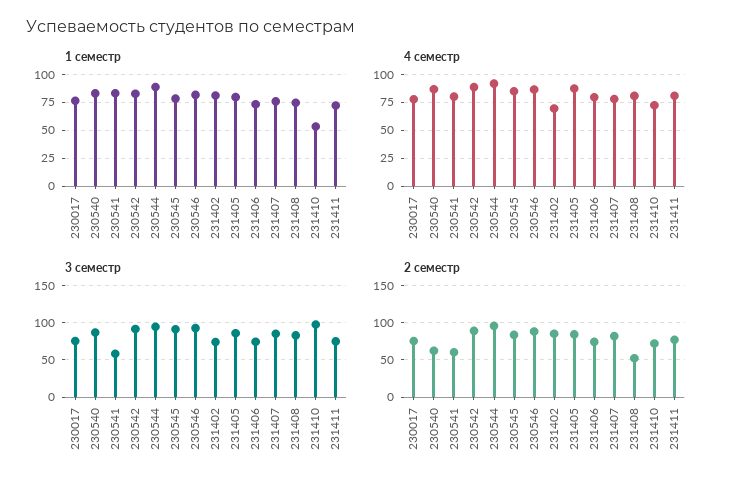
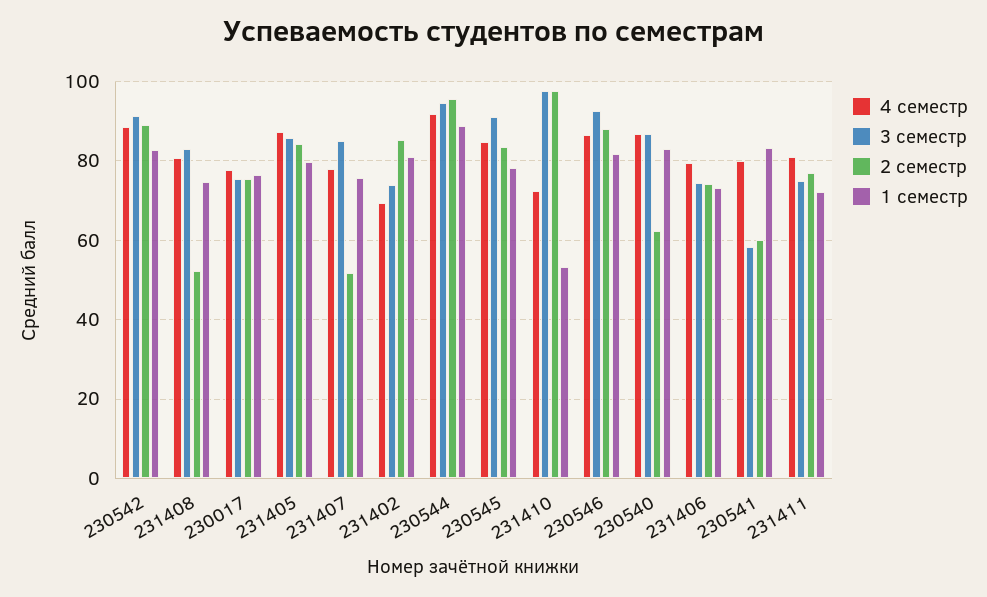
2 семестр, 231407: 80 -> 52
2 семестр, 231410: 70 -> 98

